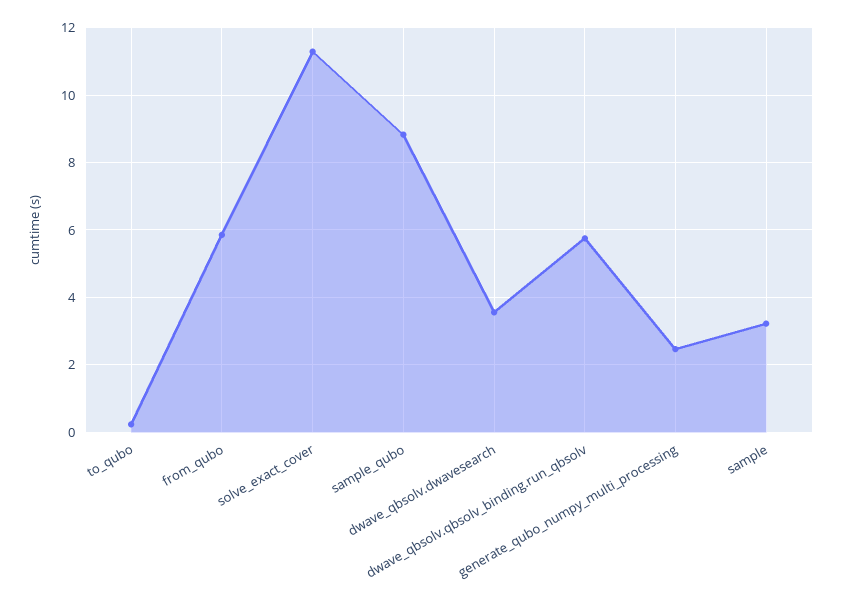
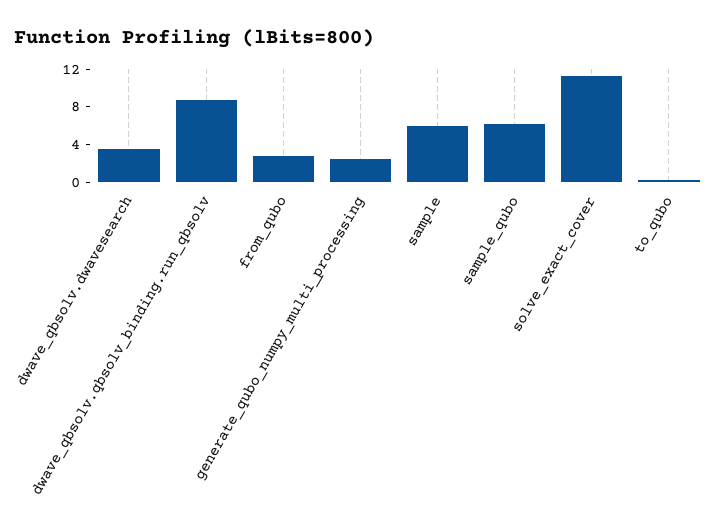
from_qubo: 5.8 -> 3
sample_qubo: 8.8 -> 6
dwave_qbsolv.qbsolv_binding.run_qbsolv: 5.8 -> 9
sample: 3.2 -> 6

